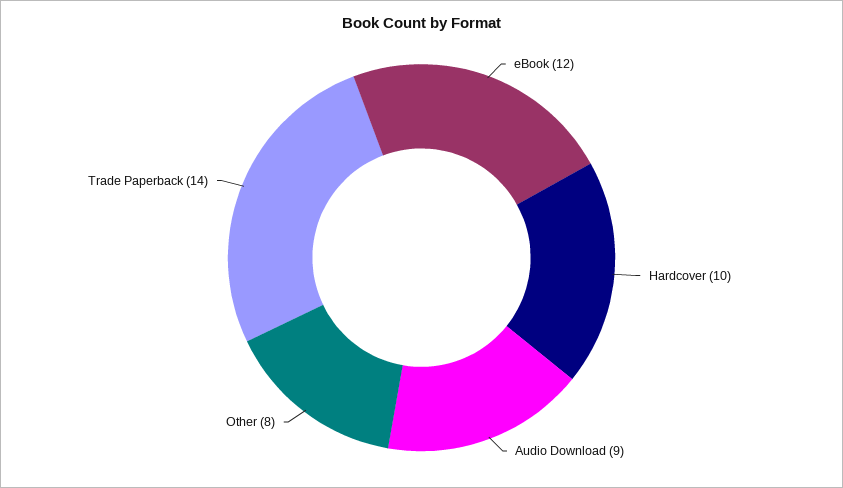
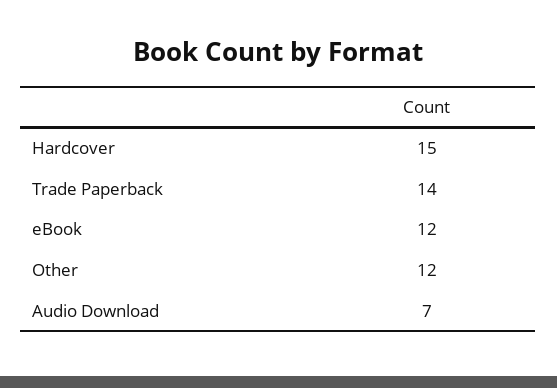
Hardcover: 10 -> 15
Audio Download: 9 -> 7
Other: 8 -> 12

